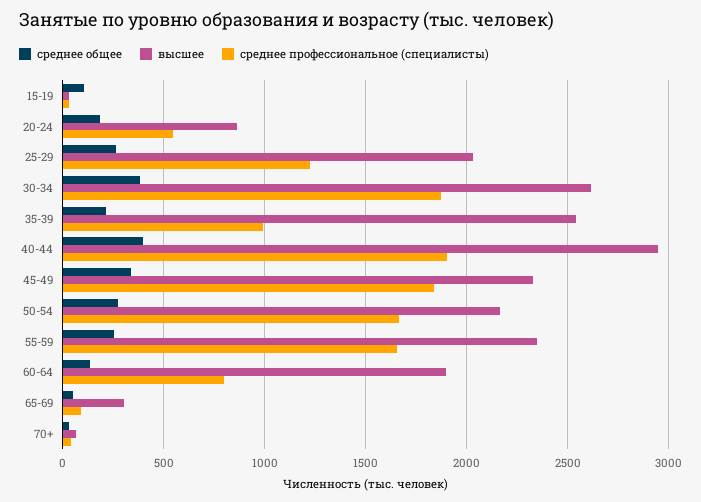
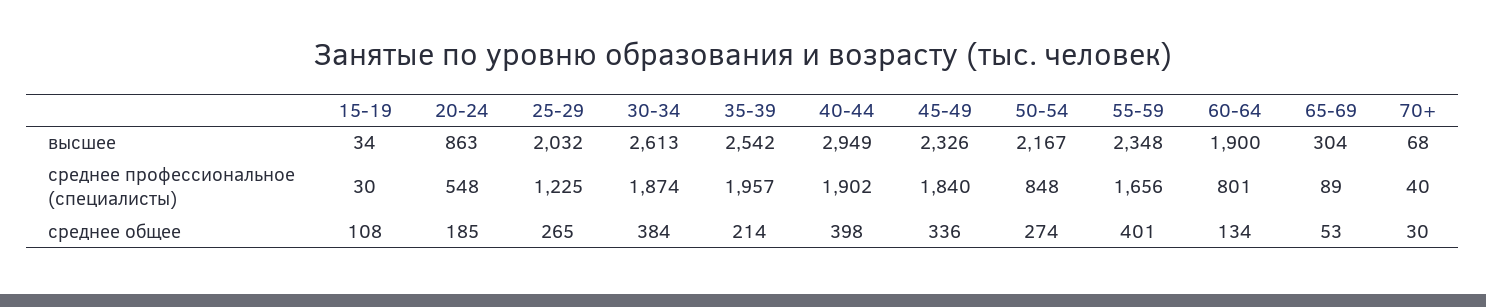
среднее профессиональное (специалисты), 35-39: 1000 -> 1957
среднее профессиональное (специалисты), 50-54: 1650 -> 848
среднее общее, 55-59: 250 -> 401

